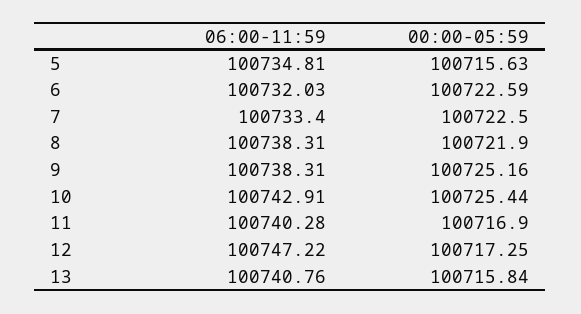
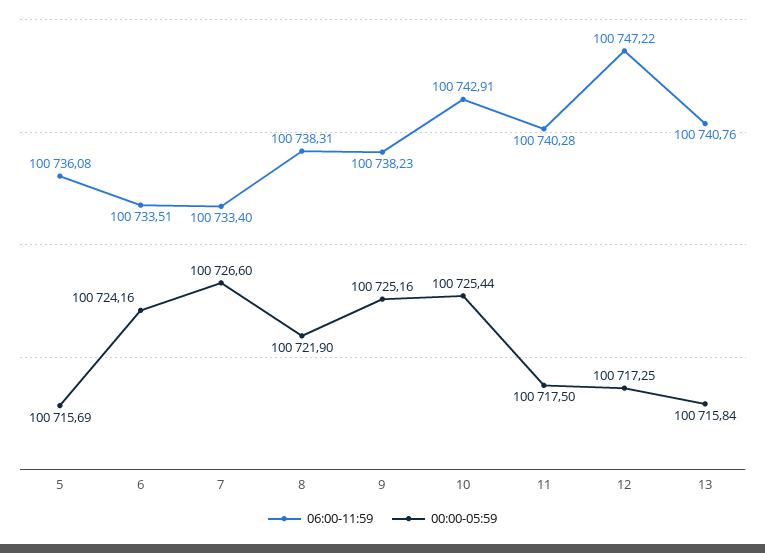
06:00-11:59, 5: 100734.81 -> 100736.08
00:00-05:59, 5: 100715.63 -> 100715.69
06:00-11:59, 6: 100732.03 -> 100733.51
00:00-05:59, 6: 100722.59 -> 100724.16
00:00-05:59, 7: 100722.5 -> 100726.6
06:00-11:59, 9: 100738.31 -> 100738.23
00:00-05:59, 11: 100716.9 -> 100717.5

